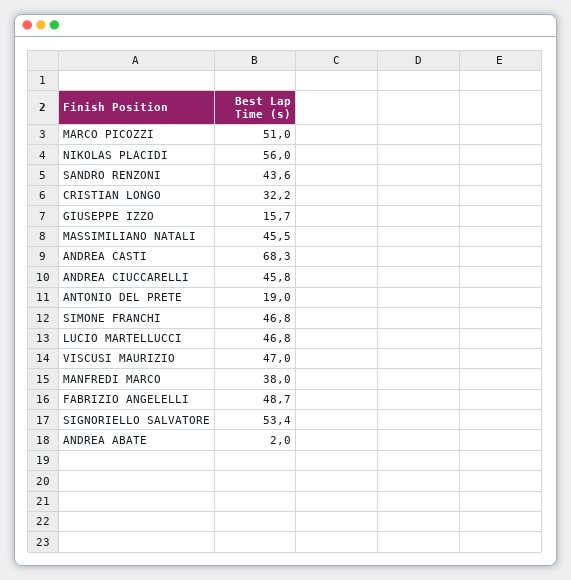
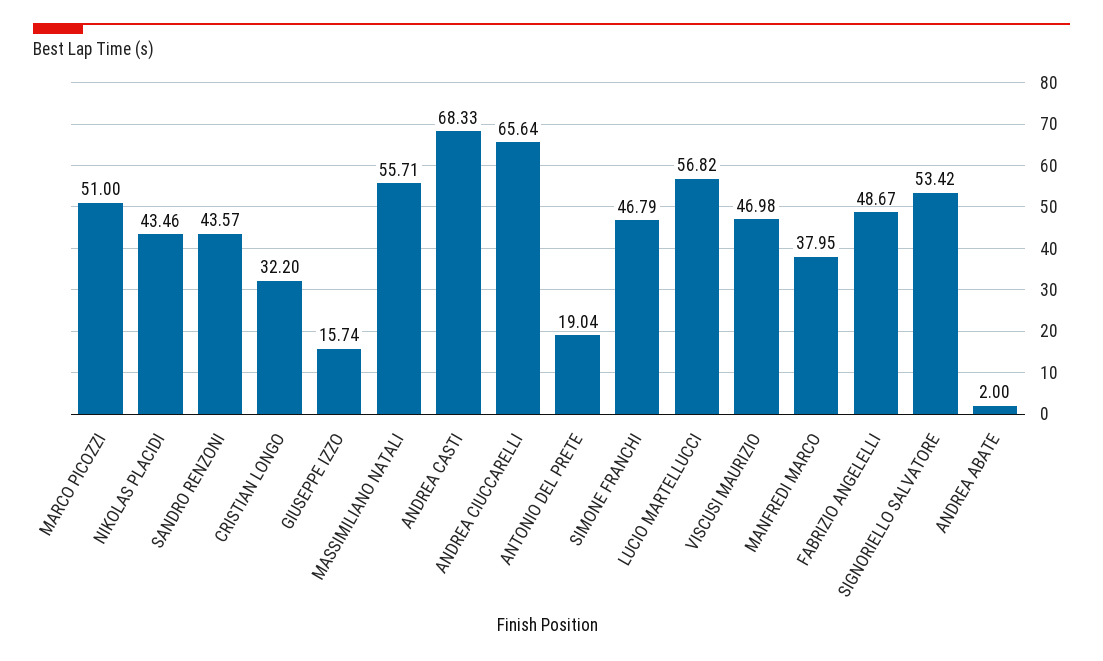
NIKOLAS PLACIDI: 56 -> 43.46
MASSIMILIANO NATALI: 45.5 -> 55.71
ANDREA CIUCCARELLI: 45.8 -> 65.64
LUCIO MARTELLUCCI: 46.8 -> 56.82

